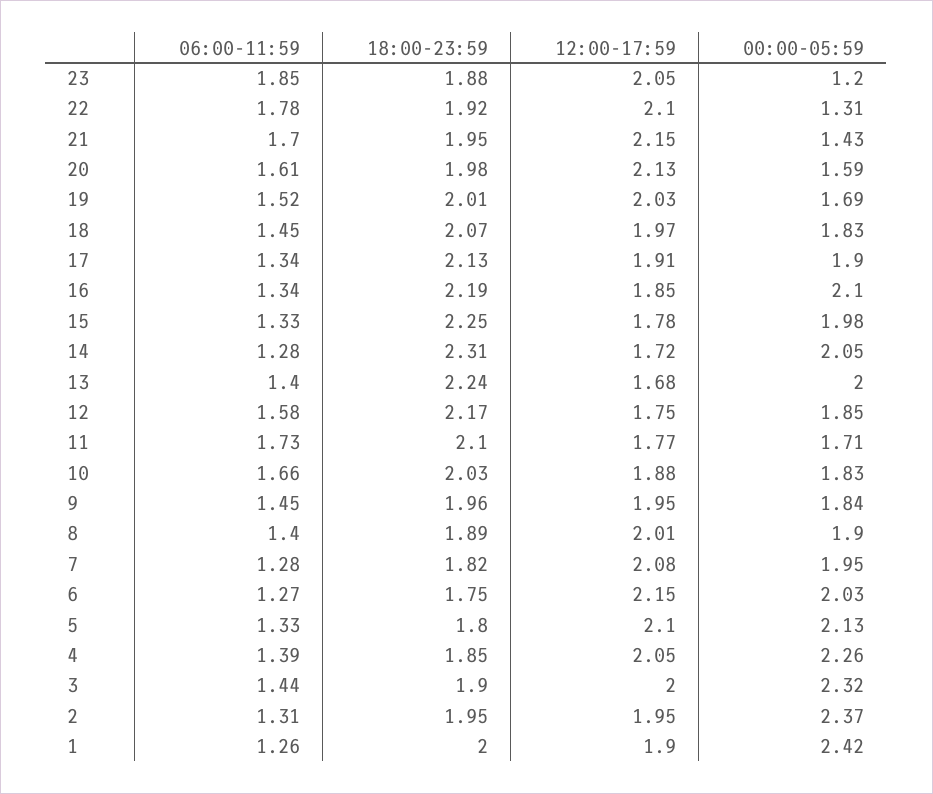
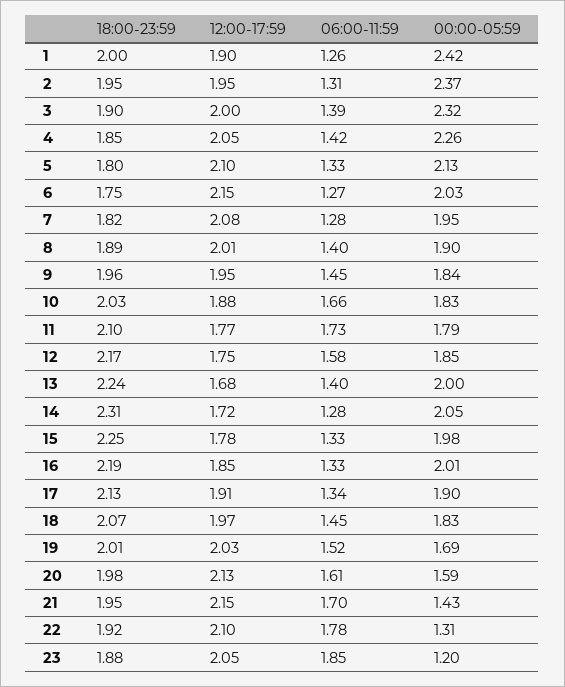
06:00-11:59, 16: 1.34 -> 1.33
00:00-05:59, 16: 2.1 -> 2.01
00:00-05:59, 11: 1.71 -> 1.79
06:00-11:59, 4: 1.39 -> 1.42
06:00-11:59, 3: 1.44 -> 1.39

